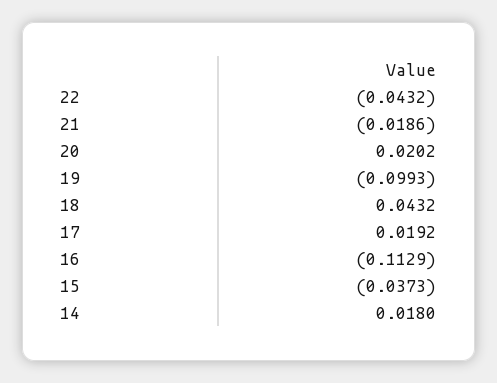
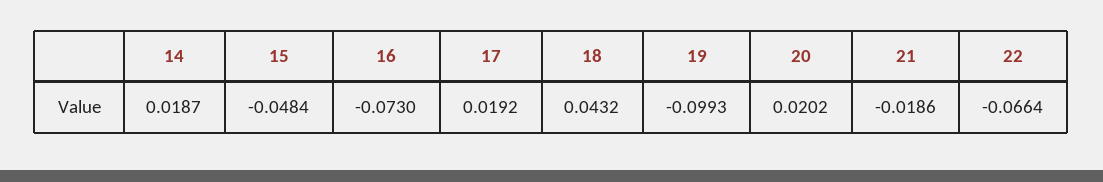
22: -0.0432 -> -0.0664
16: -0.1129 -> -0.073
15: -0.0373 -> -0.0484
14: 0.018 -> 0.0187

